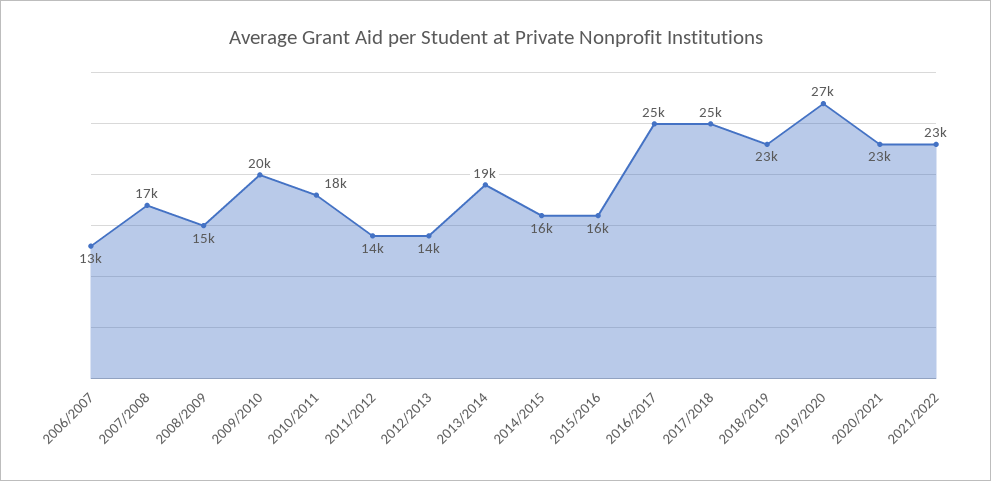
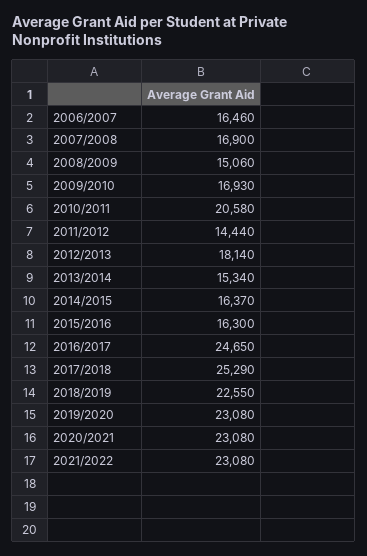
2006/2007: 13000 -> 16460
2009/2010: 20000 -> 16930
2010/2011: 18000 -> 20580
2012/2013: 14000 -> 18140
2013/2014: 19000 -> 15340
2019/2020: 27000 -> 23080

